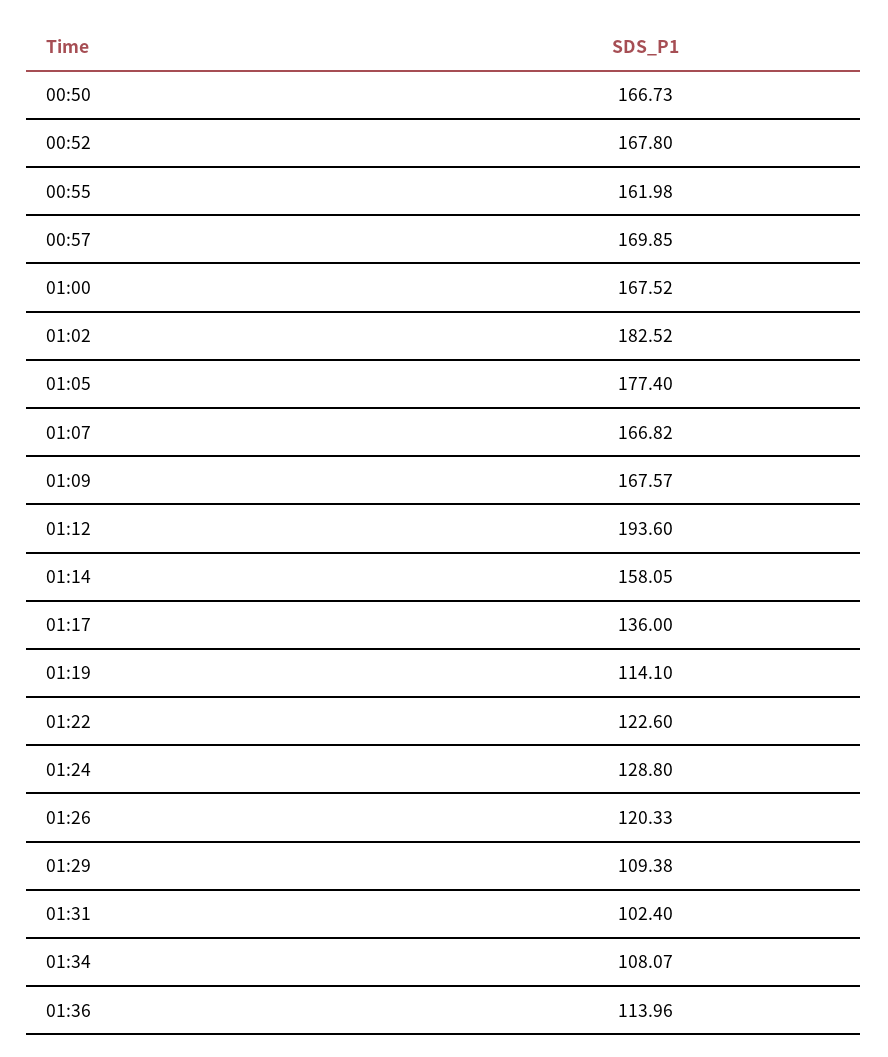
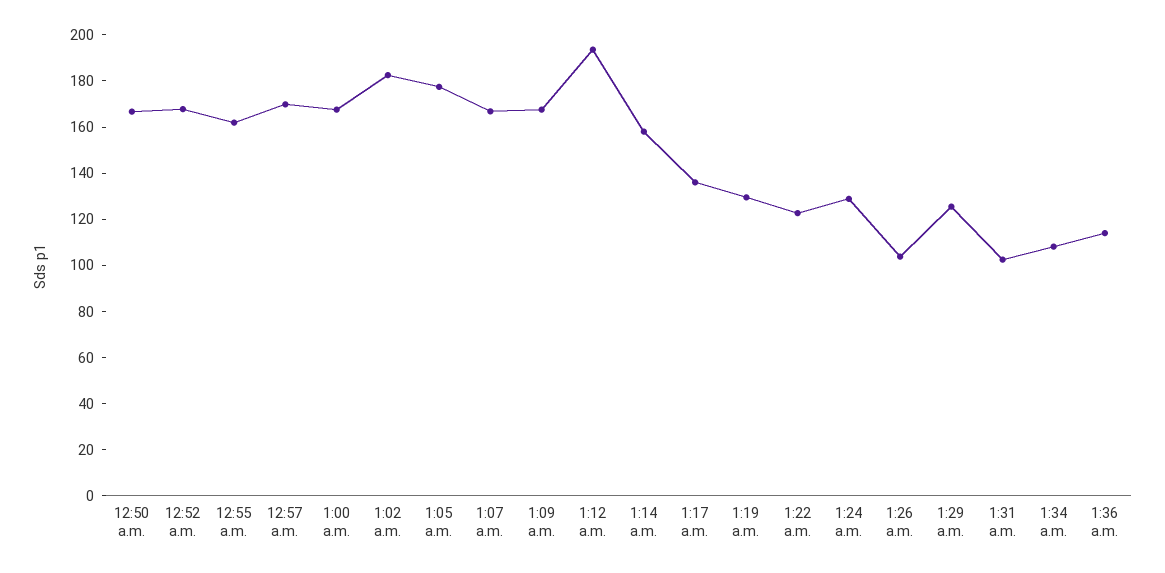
01:19: 114.1 -> 130
01:26: 120.33 -> 105
01:29: 109.38 -> 125

